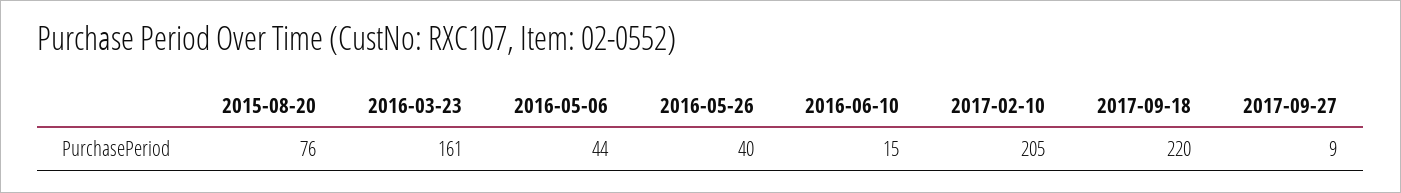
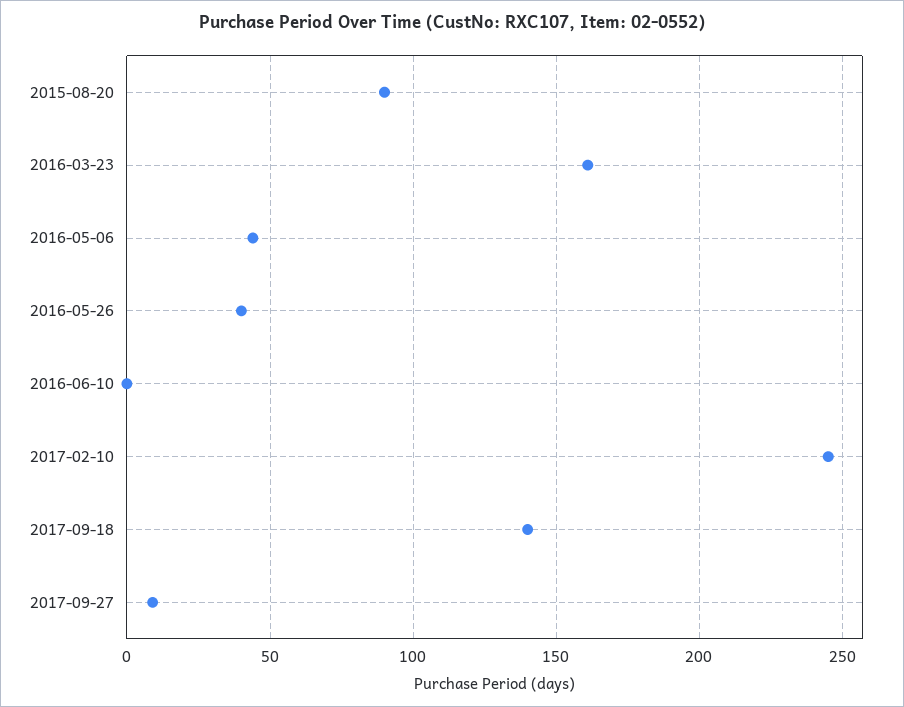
2015-08-20: 76 -> 90
2016-06-10: 15 -> 0
2017-02-10: 205 -> 245
2017-09-18: 220 -> 140

